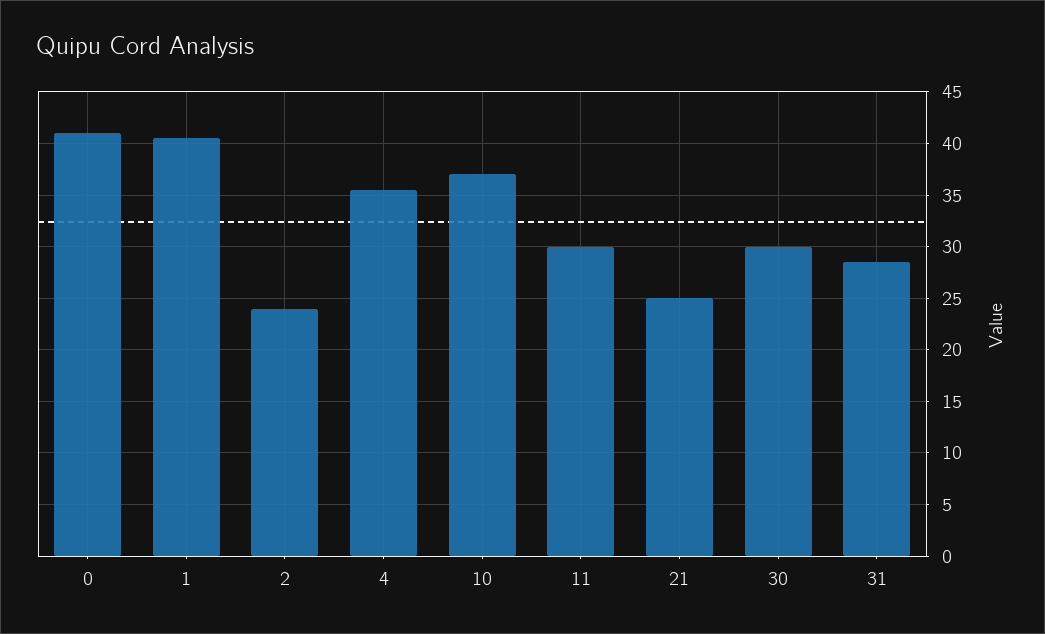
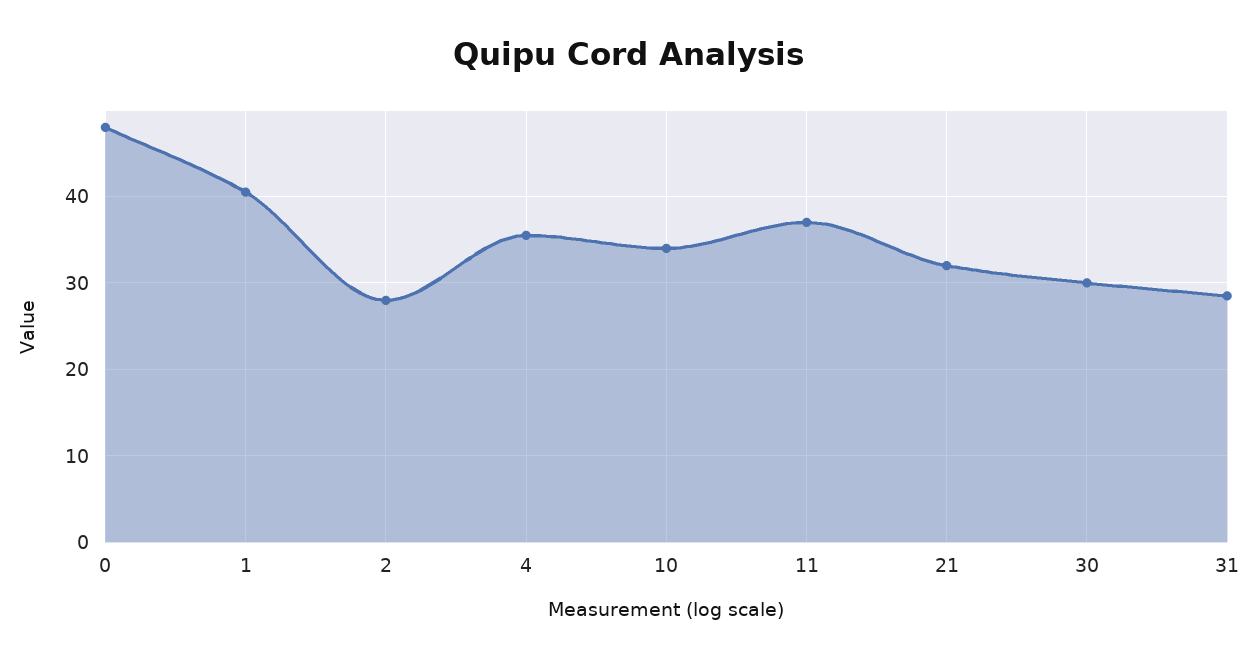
0: 41 -> 48
2: 24 -> 28
10: 37 -> 34
11: 30 -> 37
21: 25 -> 32

